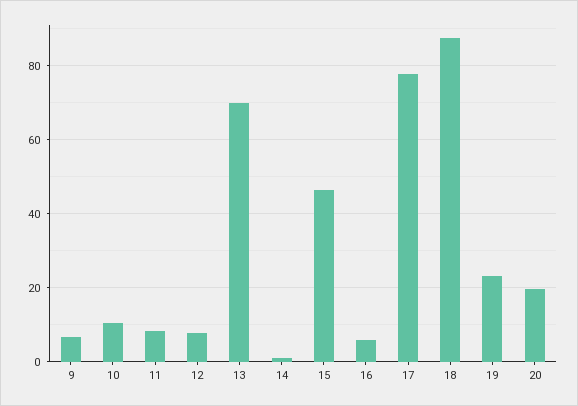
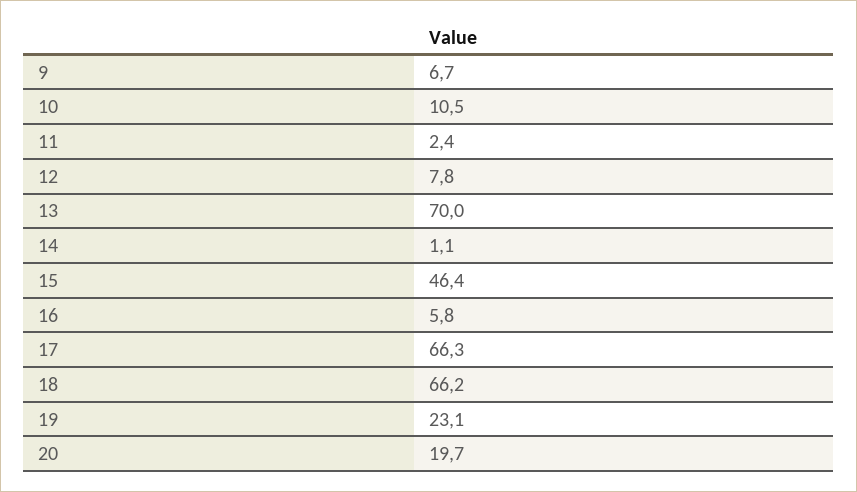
11: 8 -> 2.4
17: 78 -> 66.3
18: 88 -> 66.2

